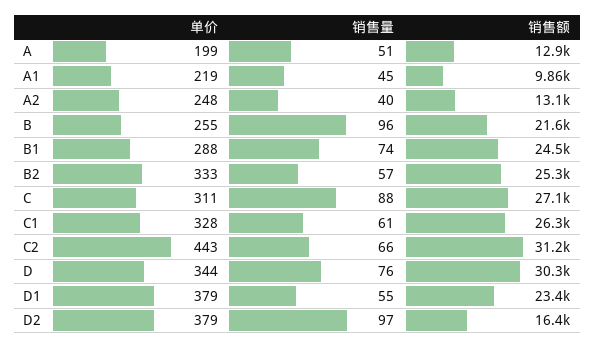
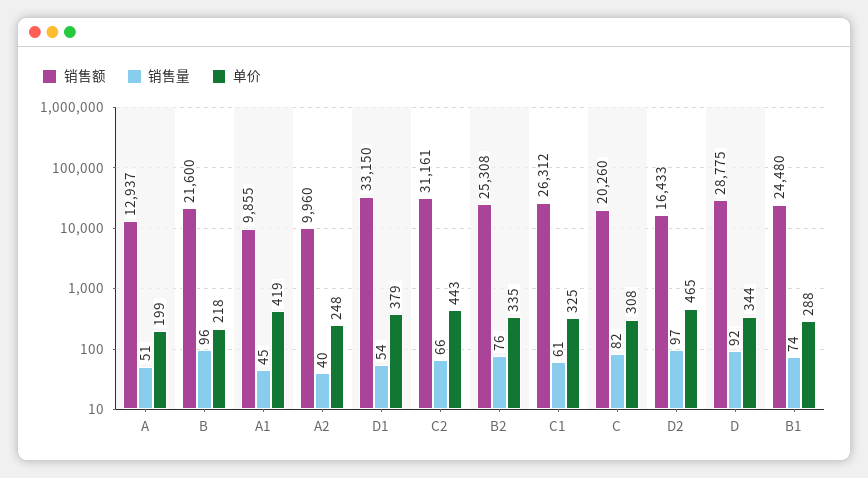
单价, A1: 219 -> 419
销售额, A2: 13100 -> 9960
单价, B: 255 -> 218
单价, B2: 333 -> 335
销售量, B2: 57 -> 76
单价, C: 311 -> 308
销售量, C: 88 -> 82
销售额, C: 27100 -> 20260
单价, C1: 328 -> 325
销售量, D: 76 -> 92
销售额, D: 30300 -> 28775
销售量, D1: 55 -> 54
销售额, D1: 23400 -> 33150
单价, D2: 379 -> 465

